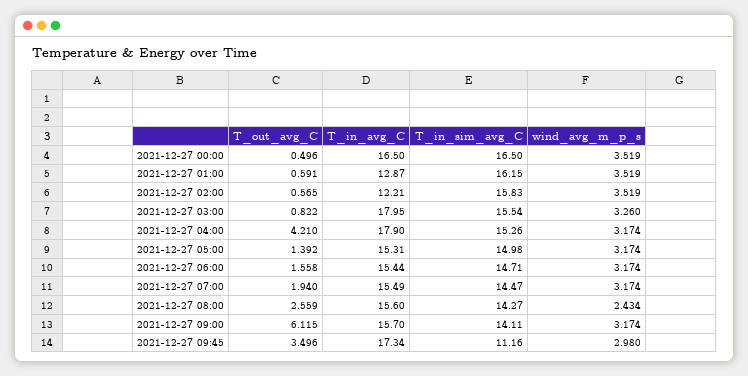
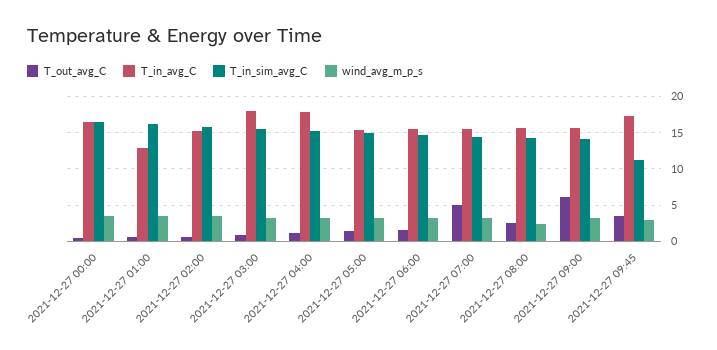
T_in_avg_C, 2021-12-27 02:00: 12.21 -> 15
T_out_avg_C, 2021-12-27 04:00: 4.21 -> 1
T_out_avg_C, 2021-12-27 07:00: 1.94 -> 5

